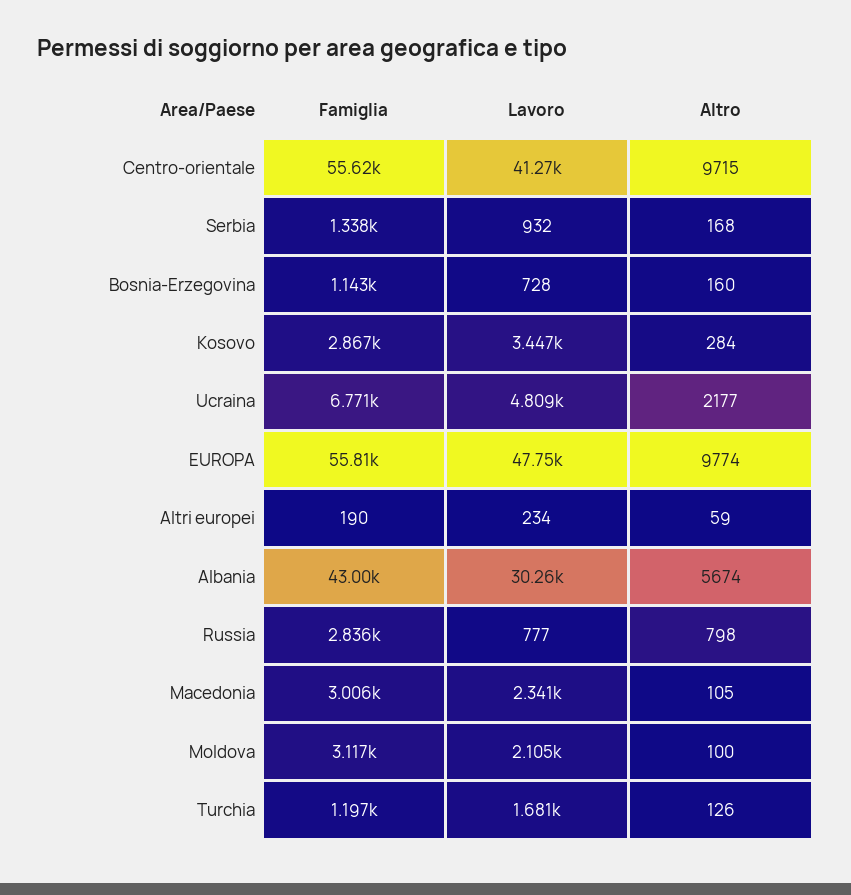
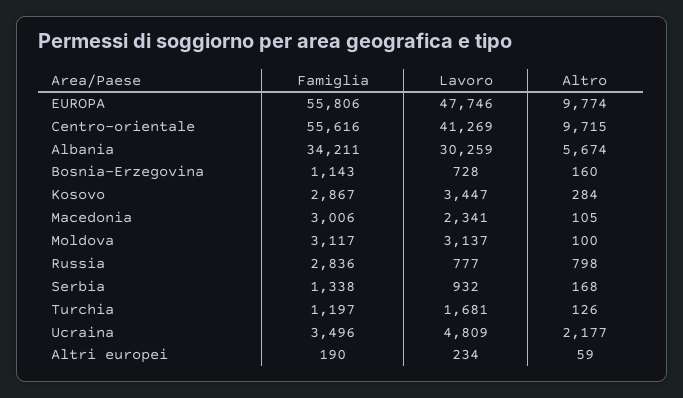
Famiglia, Ucraina: 6771 -> 3496
Famiglia, Albania: 43000 -> 34211
Lavoro, Moldova: 2105 -> 3137

